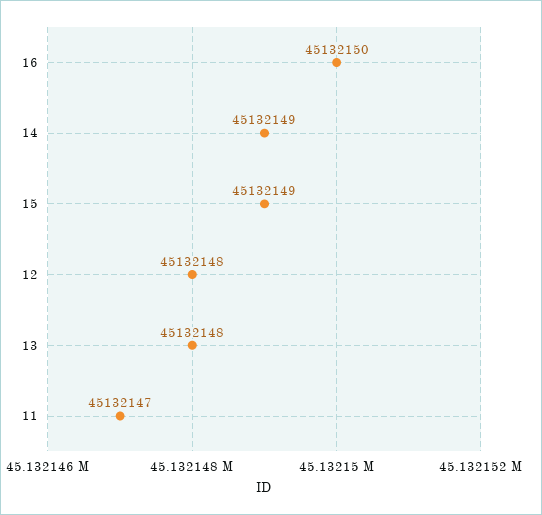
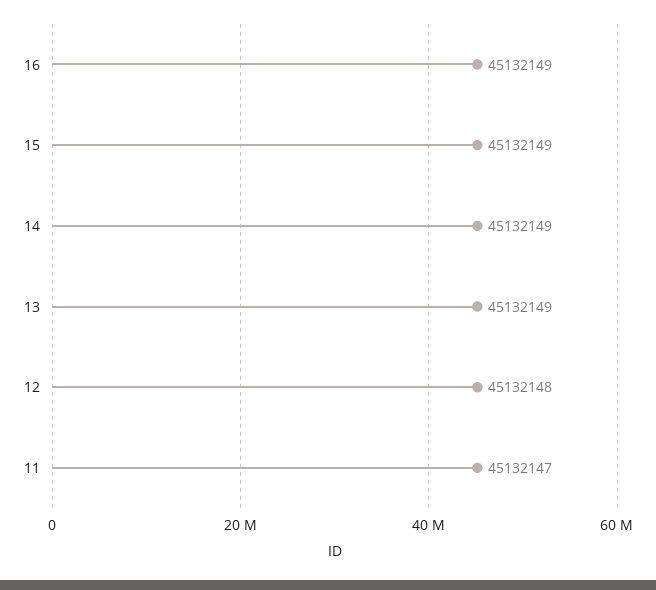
16: 45132150 -> 45132149
13: 45132148 -> 45132149

